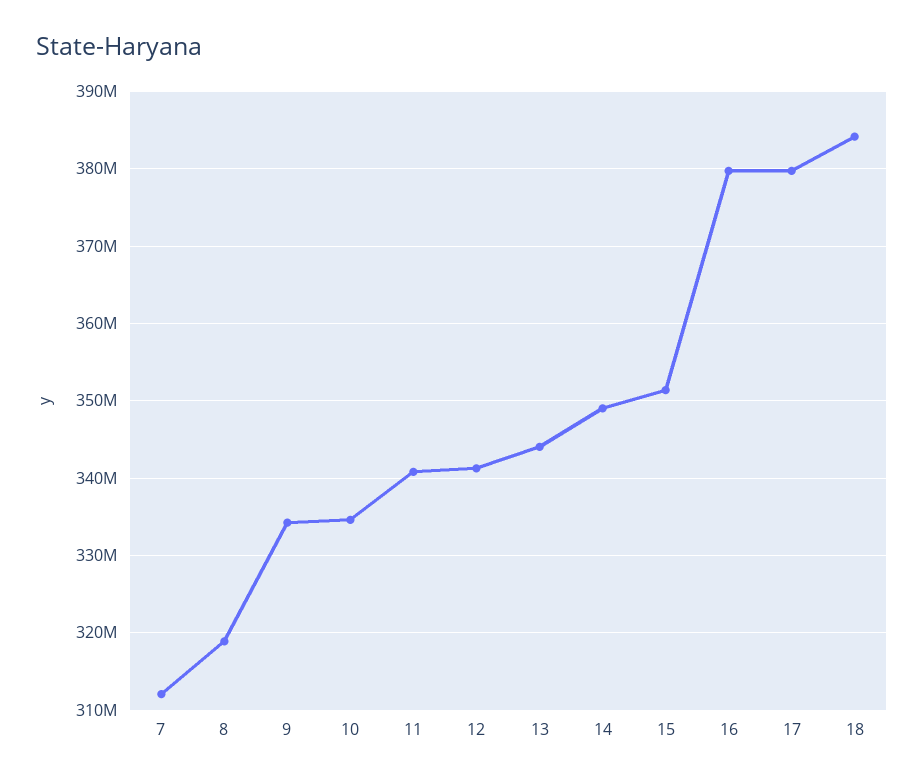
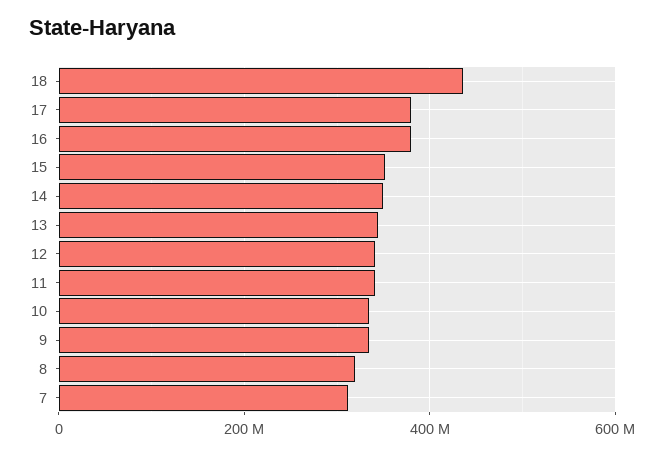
18: 384000000 -> 440000000

